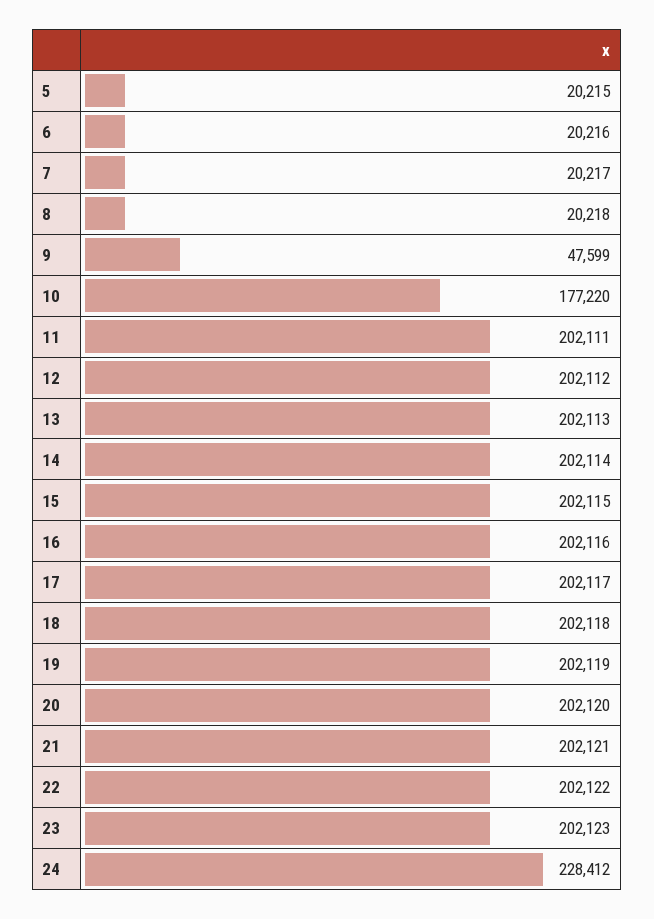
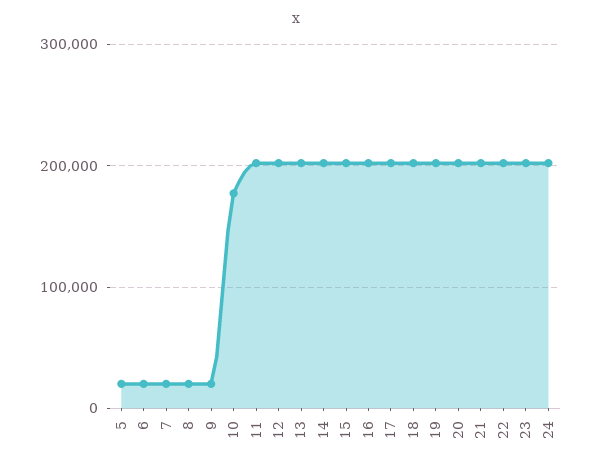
9: 47599 -> 20000
24: 228412 -> 200000

